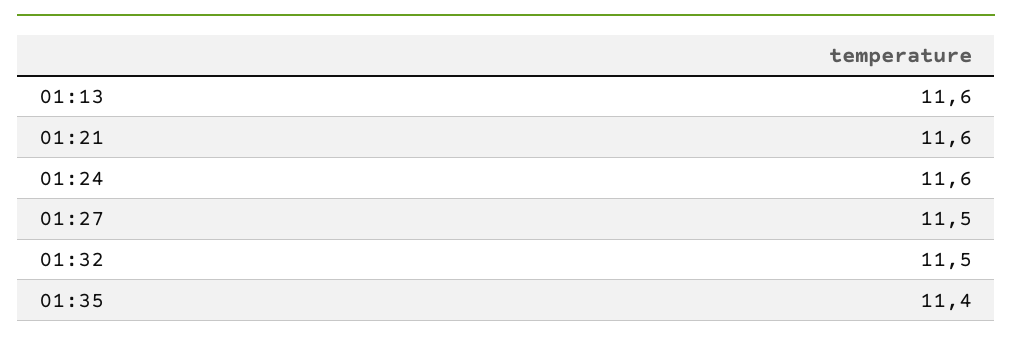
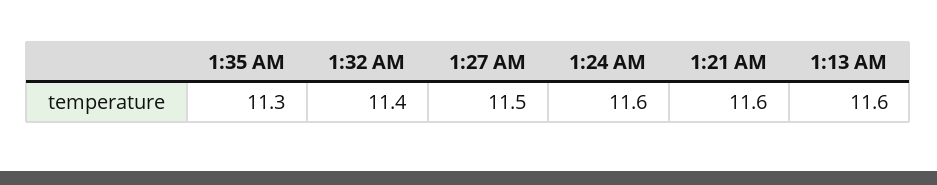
01:32: 11.5 -> 11.4
01:35: 11.4 -> 11.3

